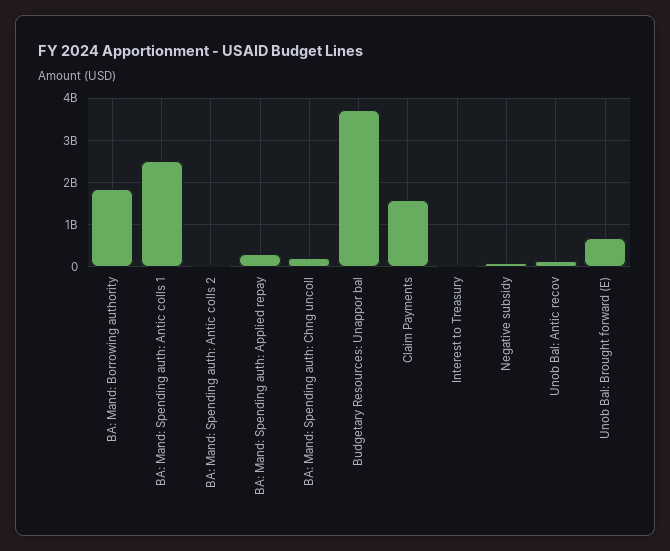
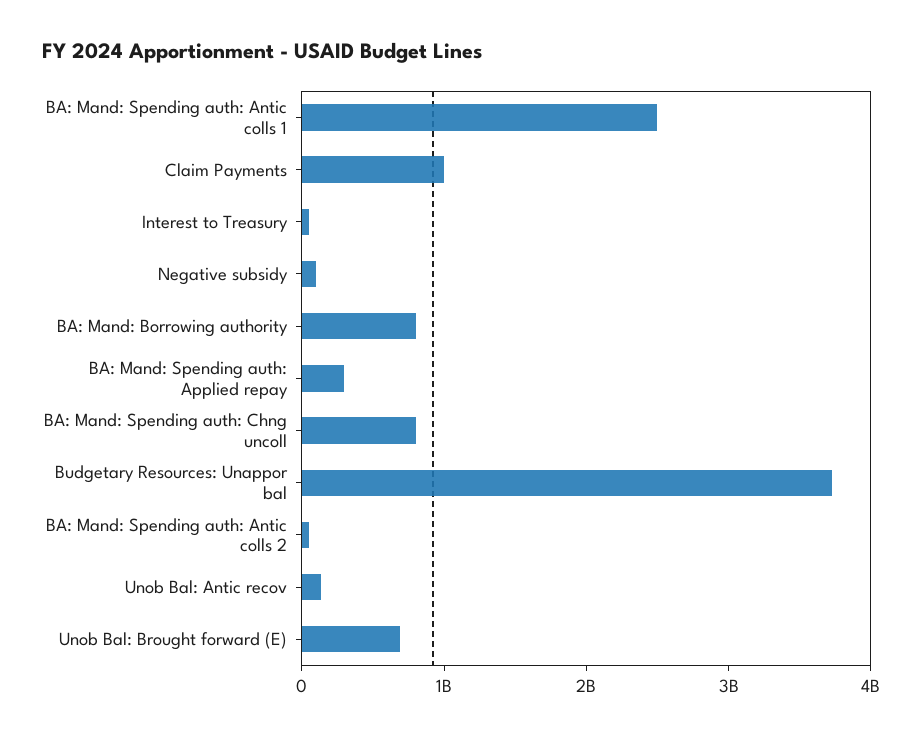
BA: Mand: Borrowing authority: 1800000000 -> 800000000
BA: Mand: Spending auth: Chng uncoll: 200000000 -> 800000000
Claim Payments: 1600000000 -> 1000000000

